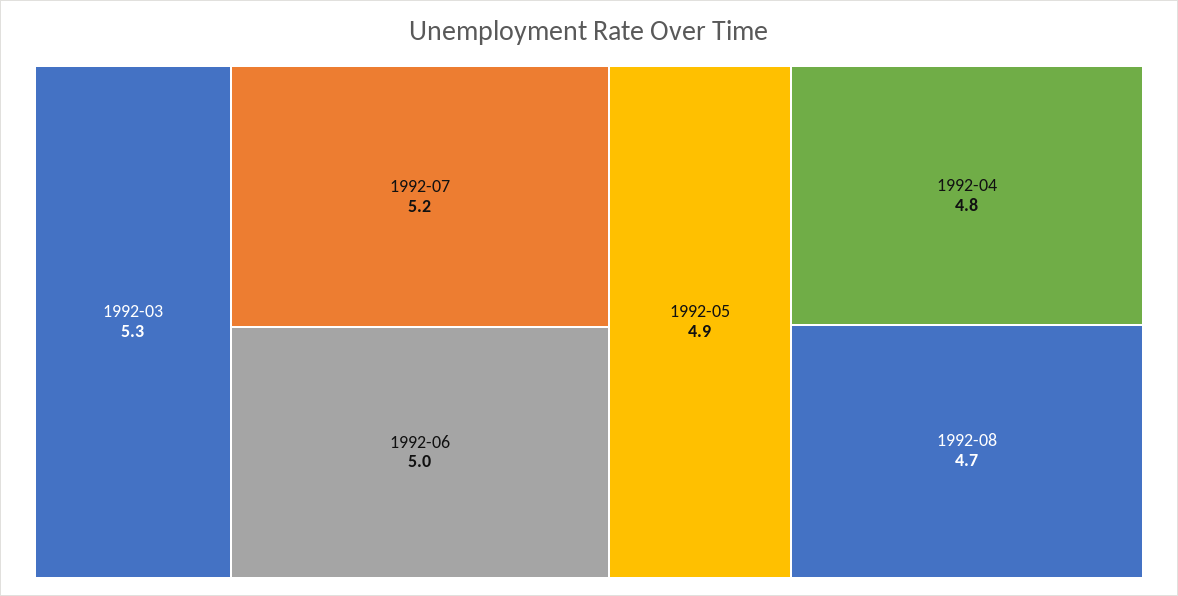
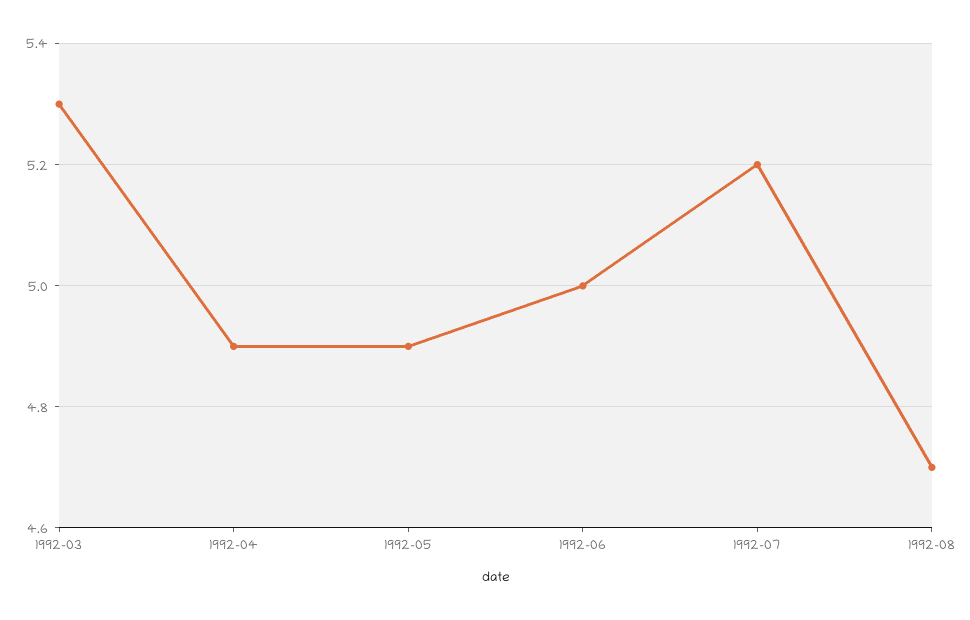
1992-04: 4.8 -> 4.9

